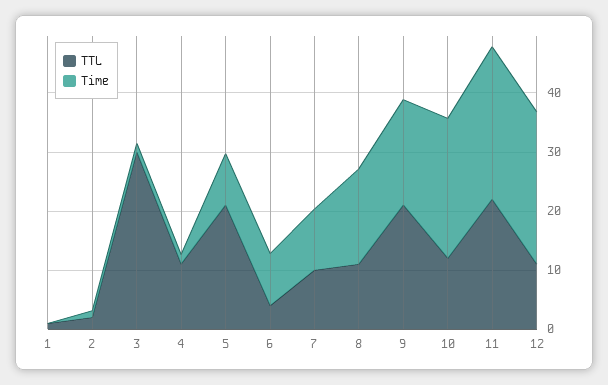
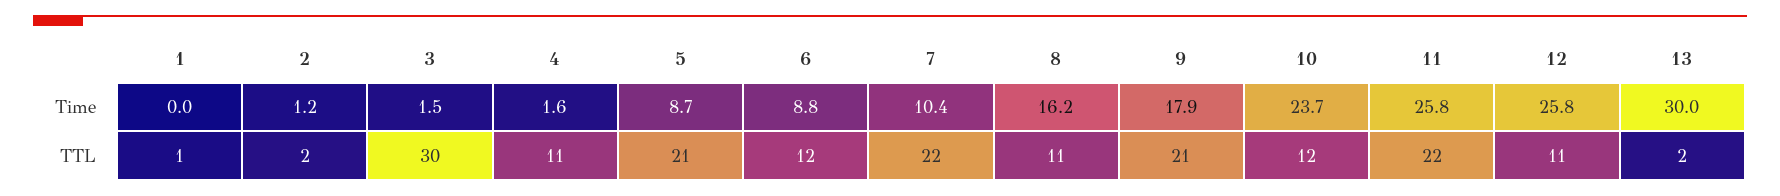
TTL, 6: 4 -> 12
TTL, 7: 10 -> 22
Time, 13: none -> 30
TTL, 13: none -> 2

